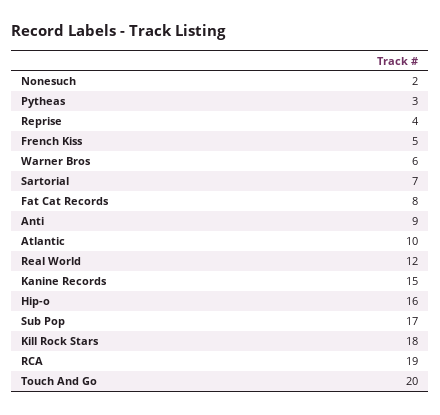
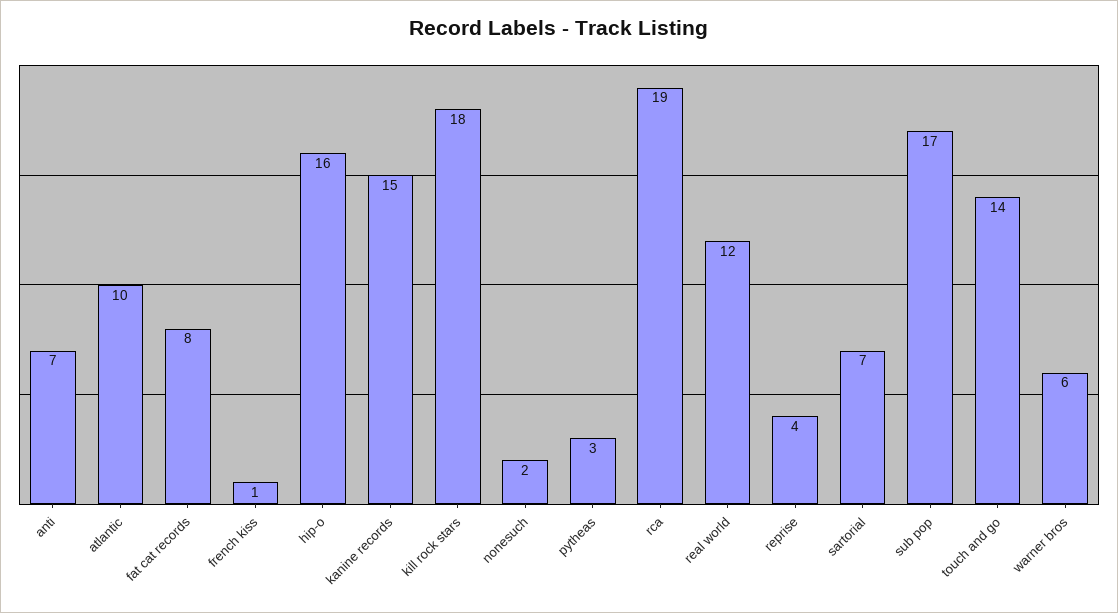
French Kiss: 5 -> 1
Anti: 9 -> 7
Touch And Go: 20 -> 14

